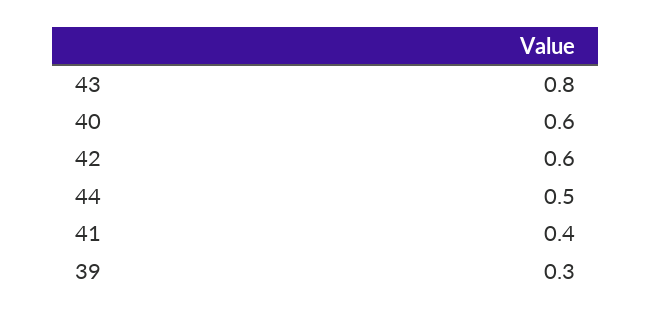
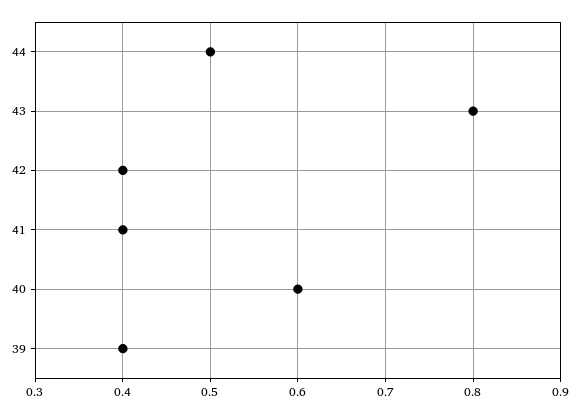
42: 0.6 -> 0.4
39: 0.3 -> 0.4

